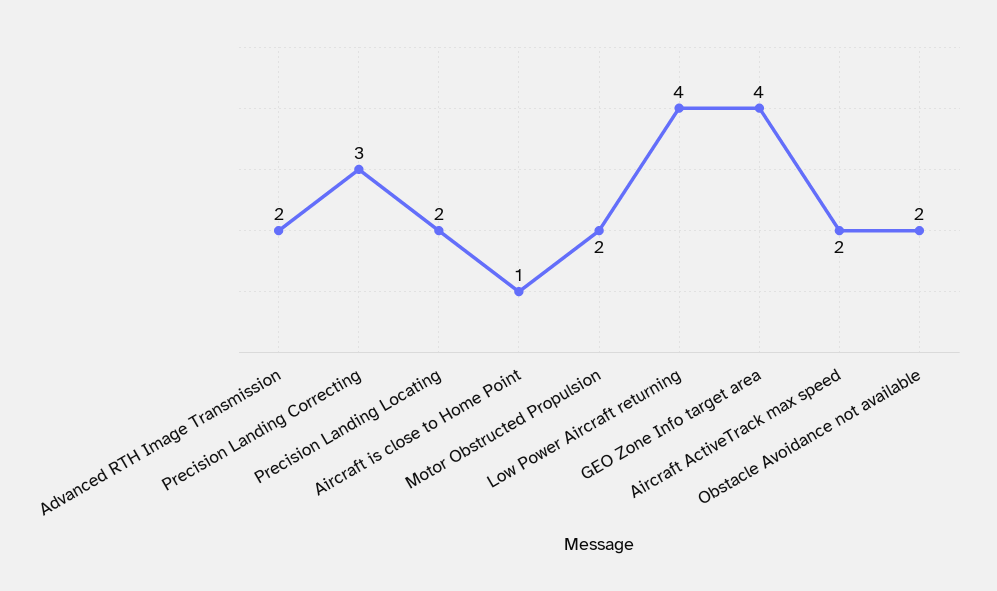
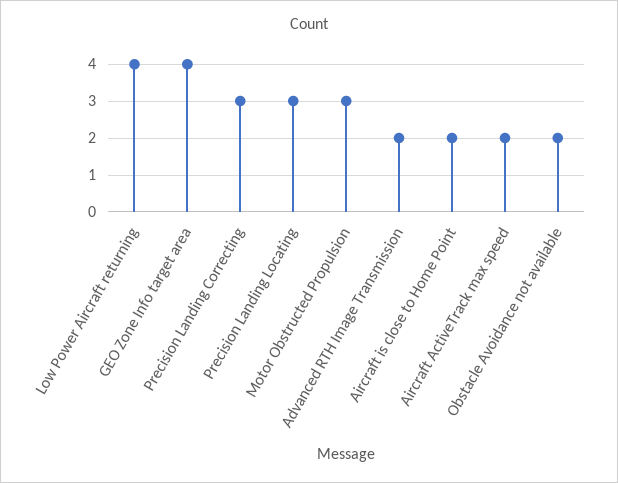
Precision Landing Locating: 2 -> 3
Aircraft is close to Home Point: 1 -> 2
Motor Obstructed Propulsion: 2 -> 3

